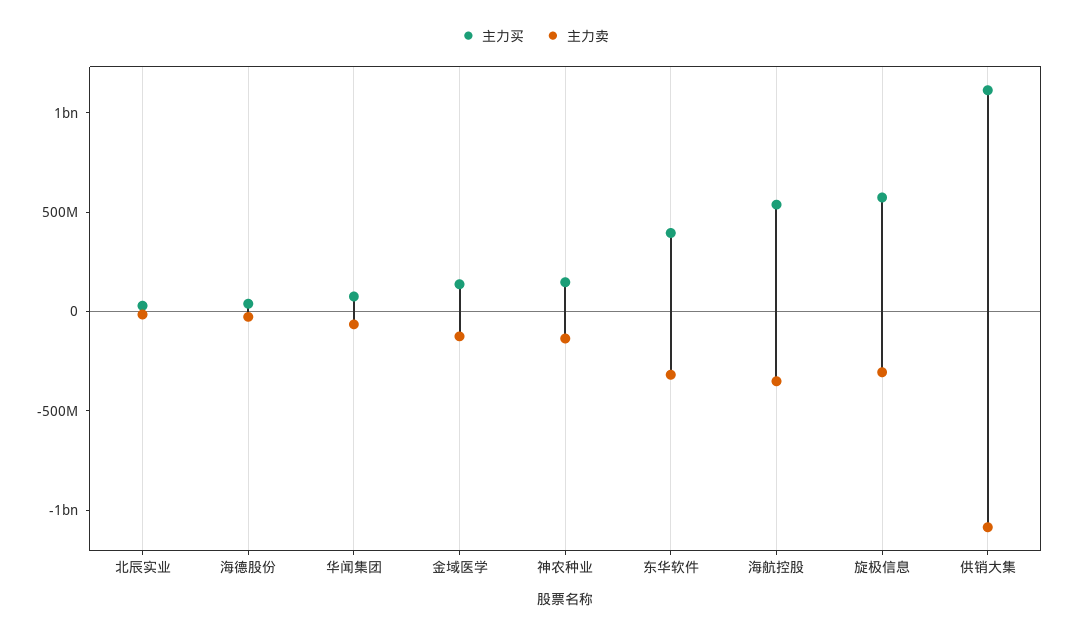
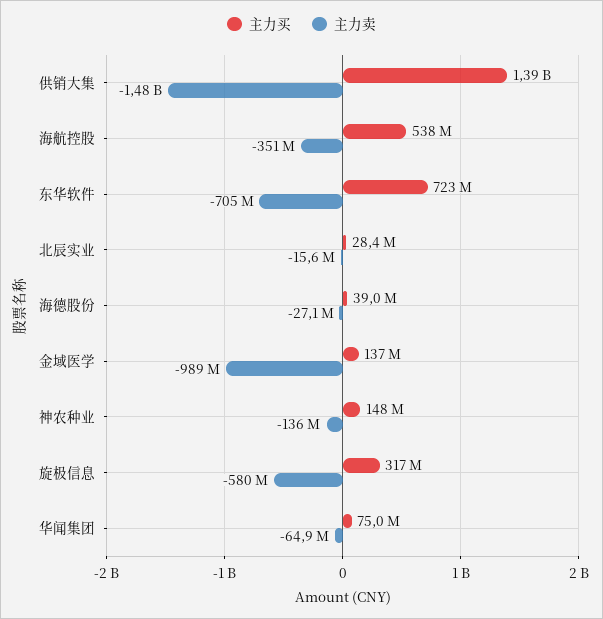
主力卖, 金域医学: -100000000 -> -989000000
主力买, 东华软件: 400000000 -> 723000000
主力卖, 东华软件: -300000000 -> -705000000
主力买, 旋极信息: 600000000 -> 317000000
主力卖, 旋极信息: -300000000 -> -580000000
主力买, 供销大集: 1100000000 -> 1390000000
主力卖, 供销大集: -1100000000 -> -1480000000

